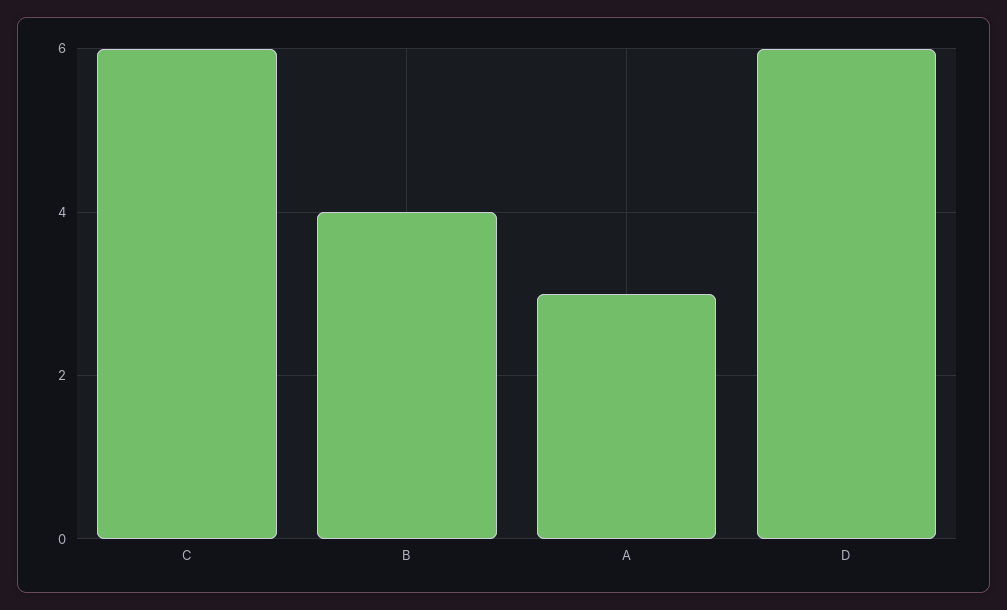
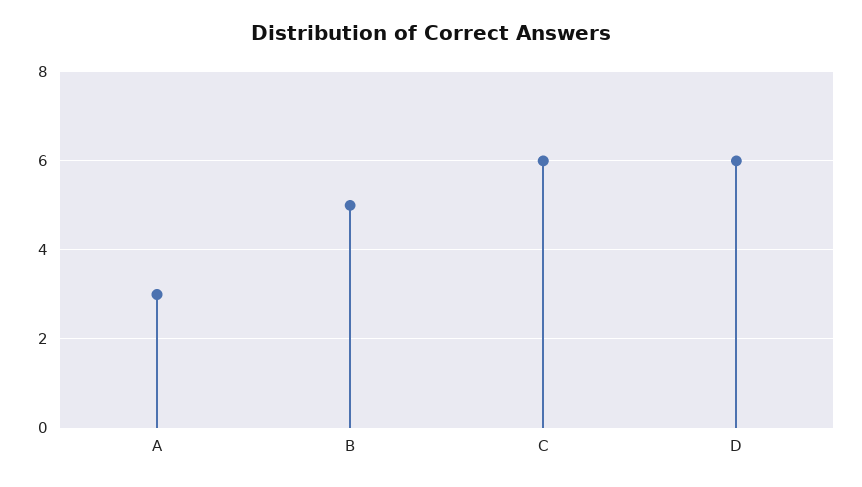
B: 4 -> 5

